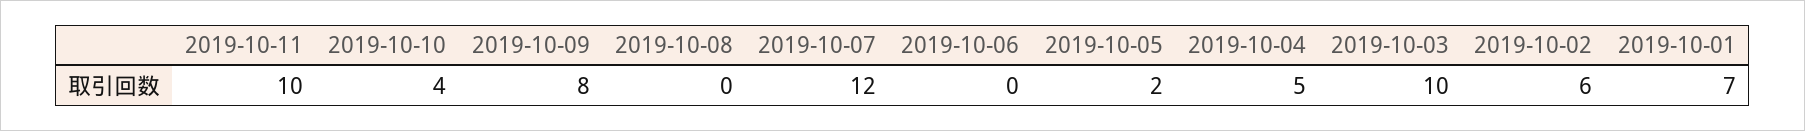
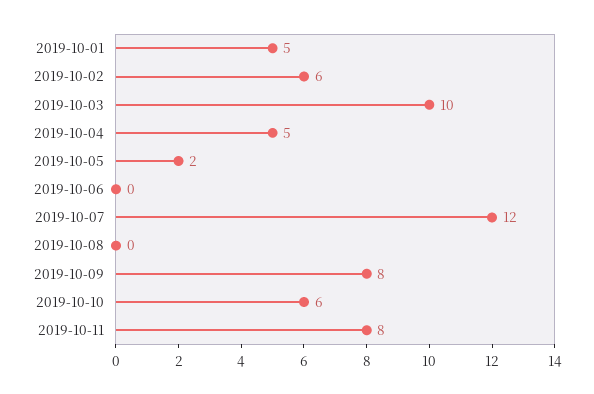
2019-10-11: 10 -> 8
2019-10-10: 4 -> 6
2019-10-01: 7 -> 5

